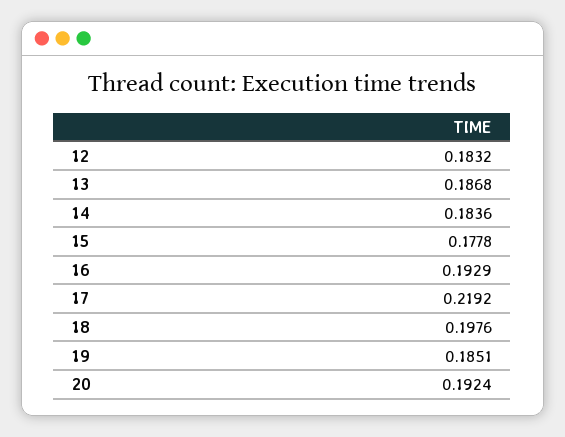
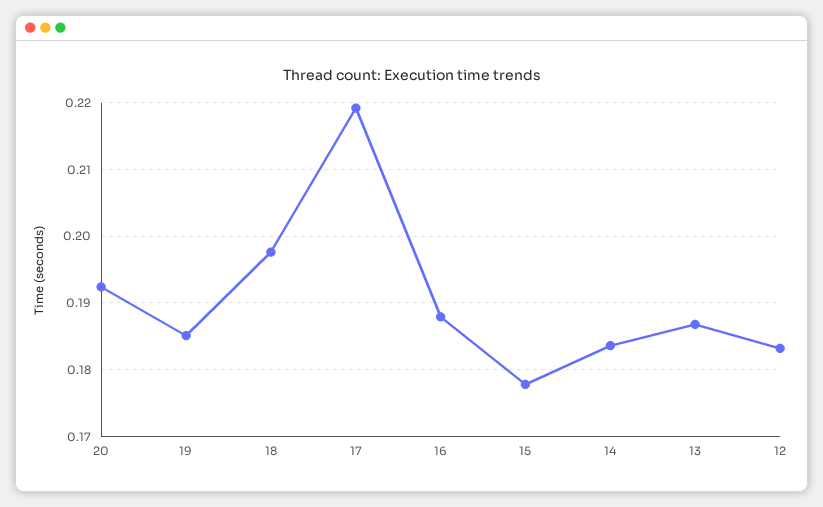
16: 0.1929 -> 0.188

